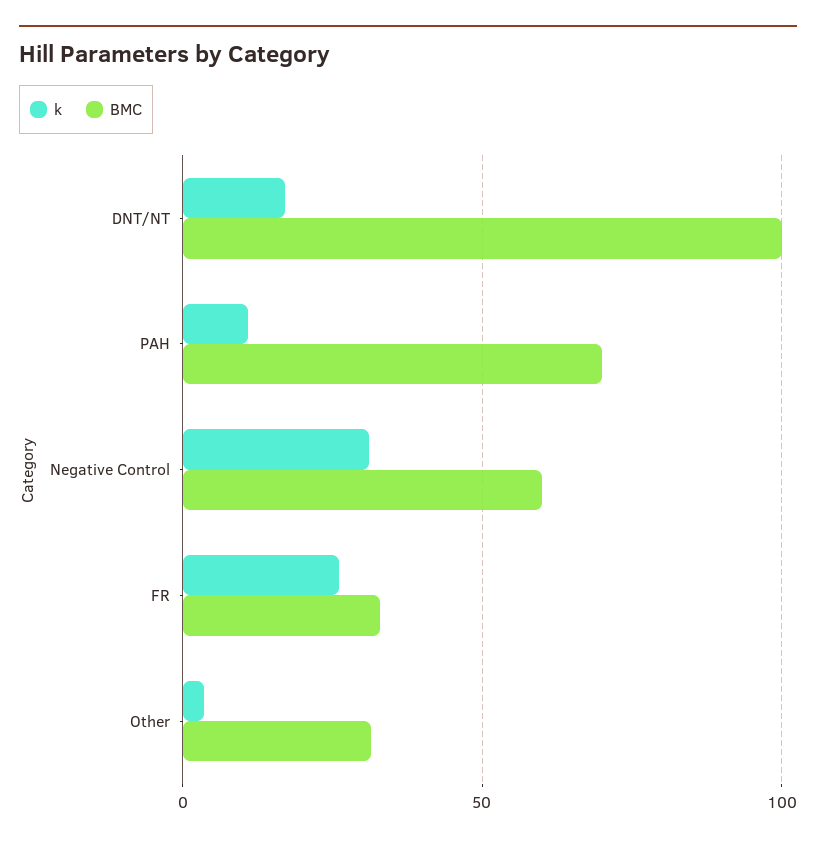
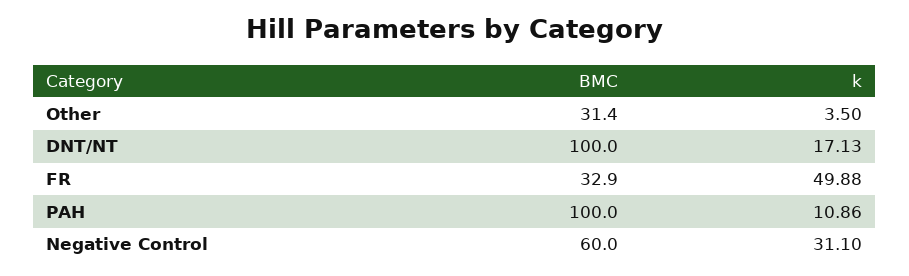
BMC, PAH: 70 -> 100
k, FR: 25 -> 49.88

